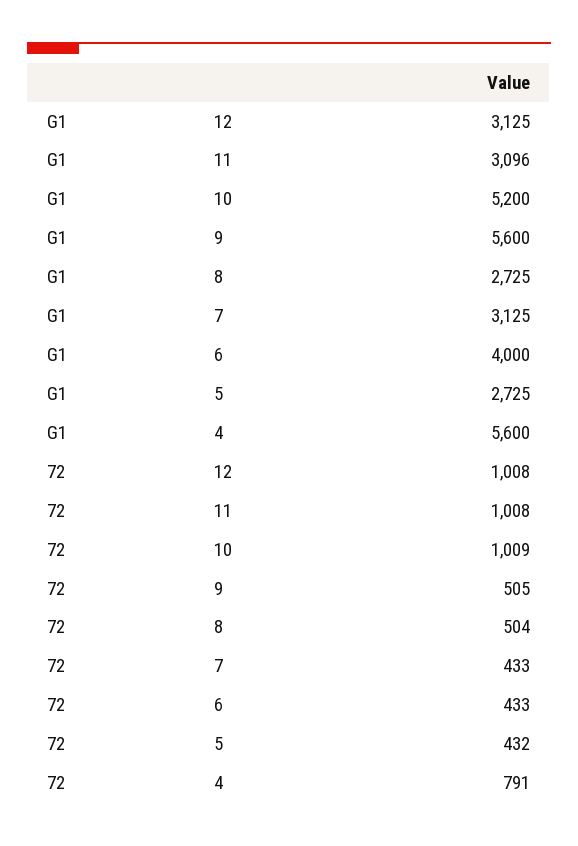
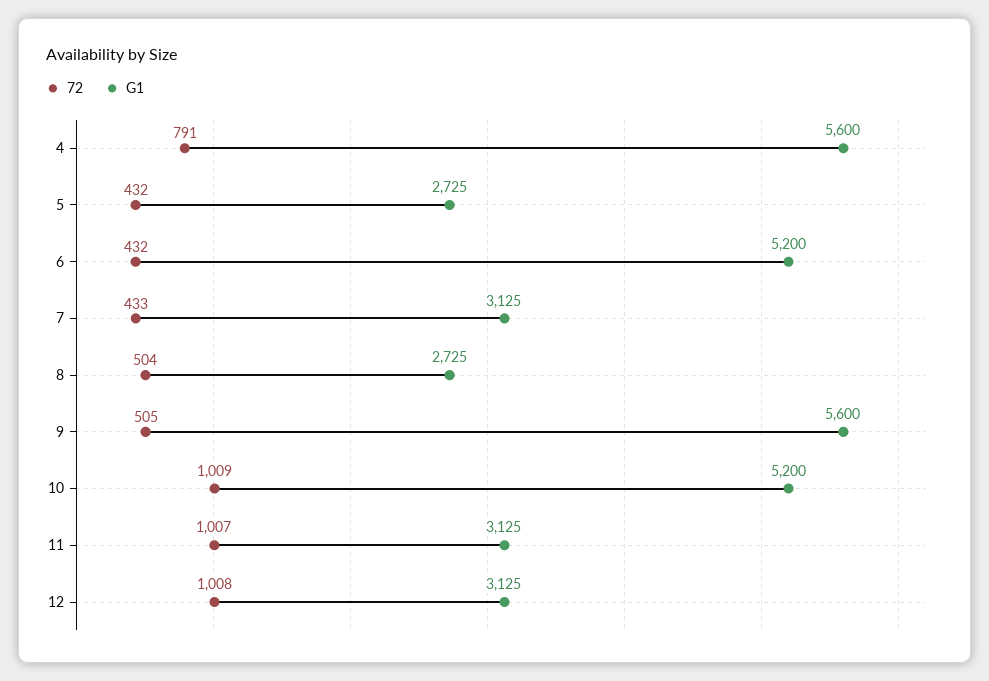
G1, 11: 3096 -> 3125
G1, 6: 4000 -> 5200
72, 11: 1008 -> 1007
72, 6: 433 -> 432

